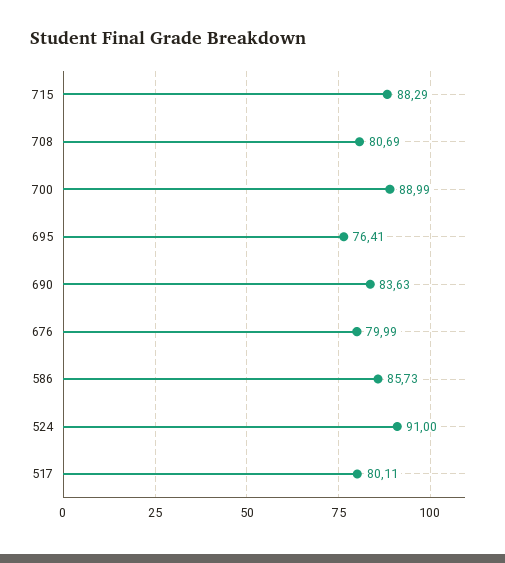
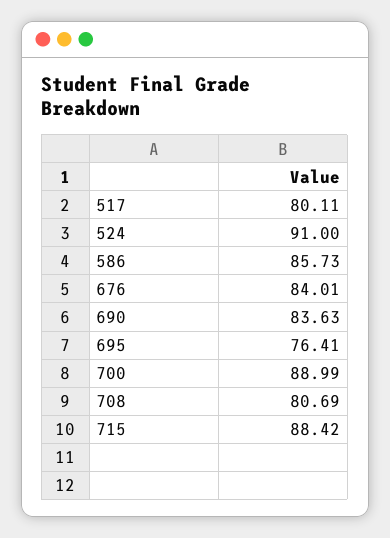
715: 88.29 -> 88.42
676: 79.99 -> 84.01

